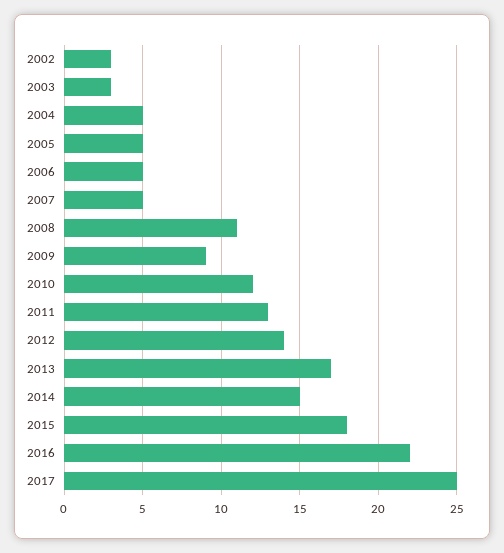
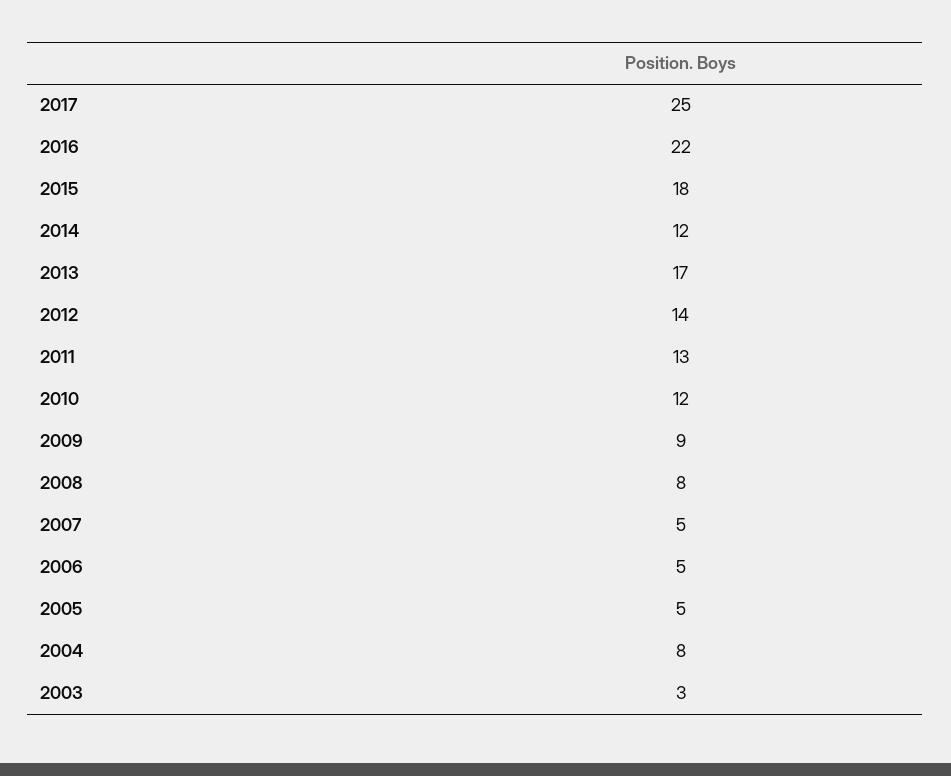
2002: 3 -> none
2004: 5 -> 8
2008: 11 -> 8
2014: 15 -> 12

